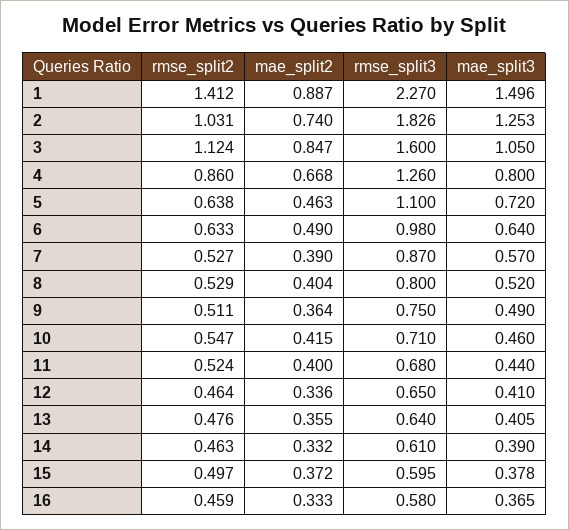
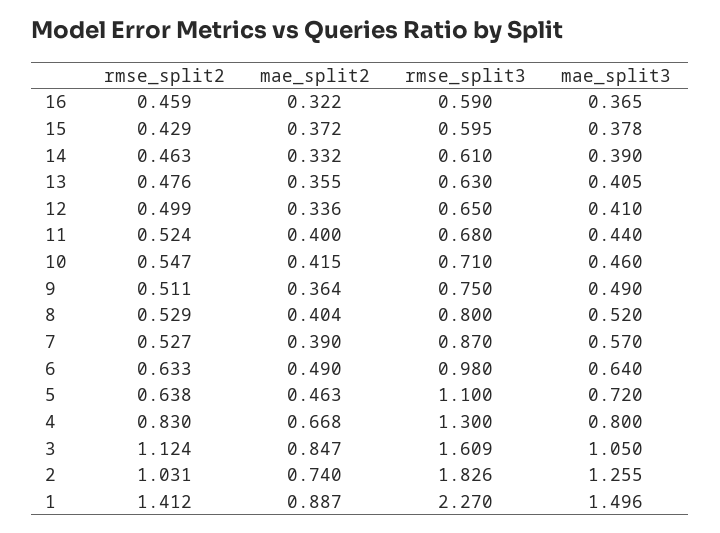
mae_split3, 2: 1.253 -> 1.255
rmse_split3, 3: 1.6 -> 1.609
rmse_split2, 4: 0.86 -> 0.83
rmse_split3, 4: 1.26 -> 1.3
rmse_split2, 12: 0.464 -> 0.499
rmse_split3, 13: 0.64 -> 0.63
rmse_split2, 15: 0.497 -> 0.429
mae_split2, 16: 0.333 -> 0.322
rmse_split3, 16: 0.58 -> 0.59

